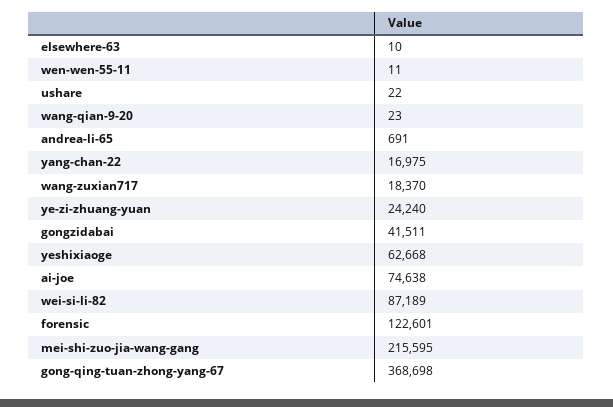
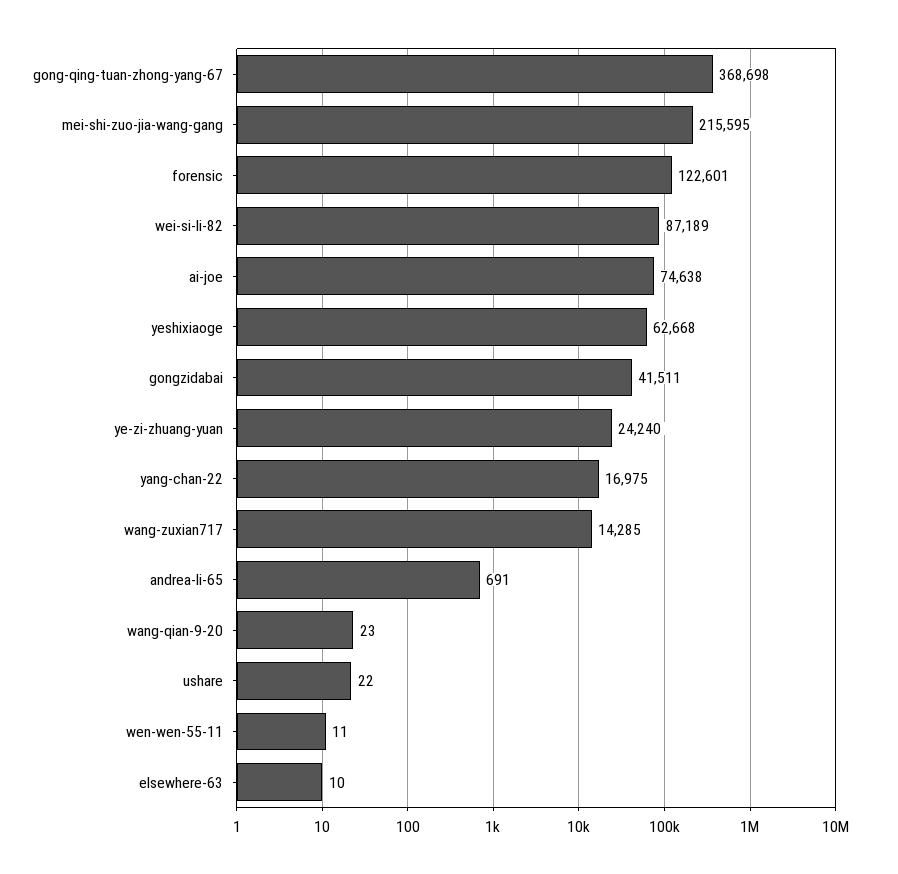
wang-zuxian717: 18370 -> 14285

